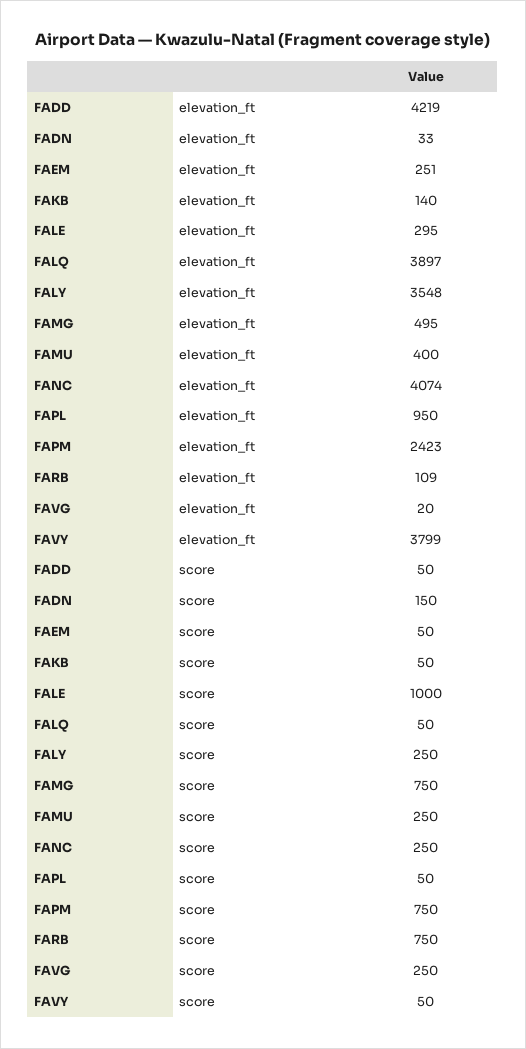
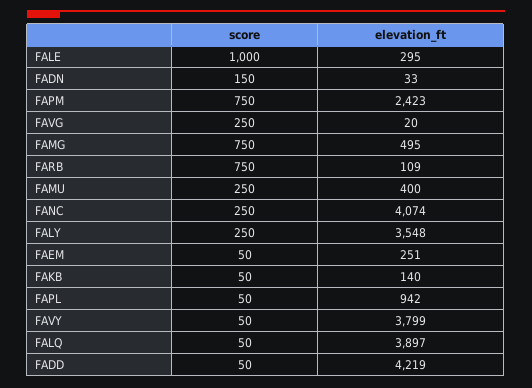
FAPL, elevation_ft: 950 -> 942

